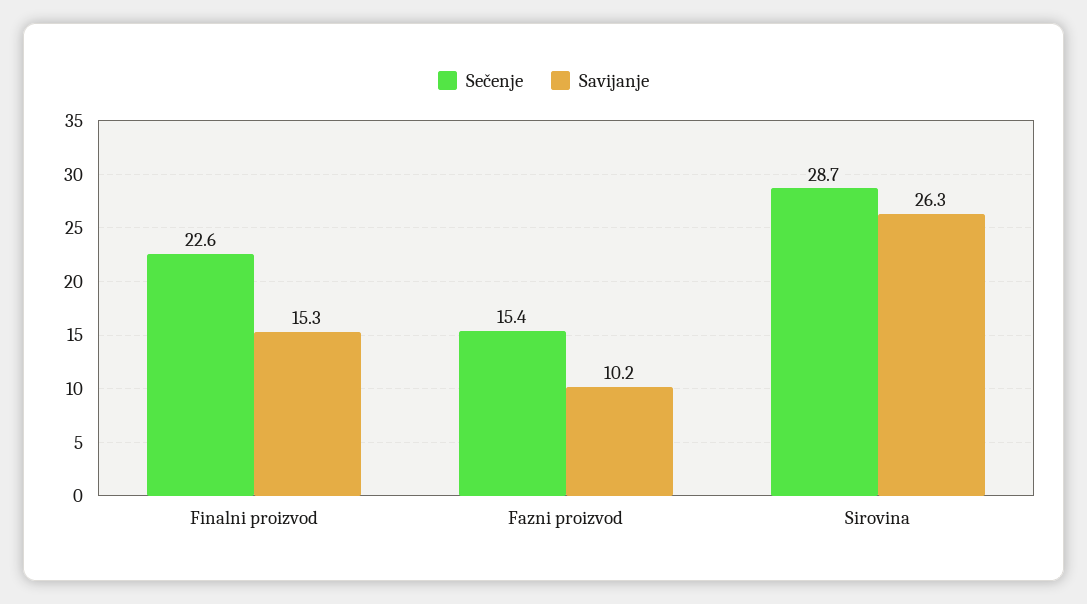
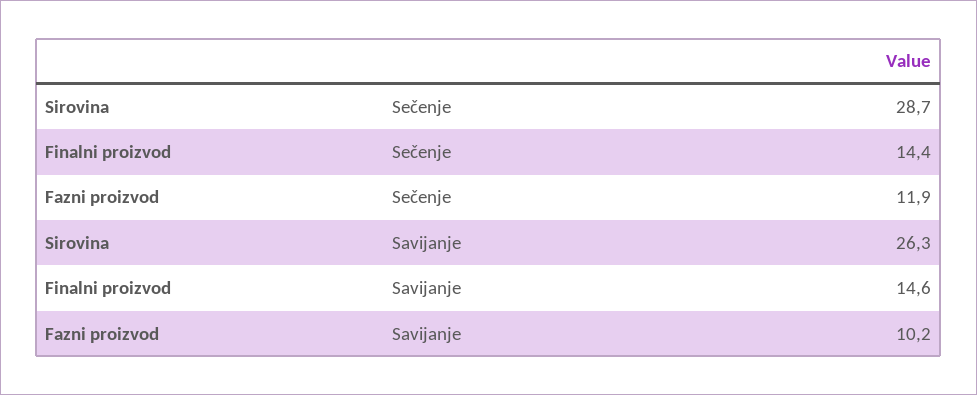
Sečenje, Finalni proizvod: 22.6 -> 14.4
Savijanje, Finalni proizvod: 15.3 -> 14.6
Sečenje, Fazni proizvod: 15.4 -> 11.9

